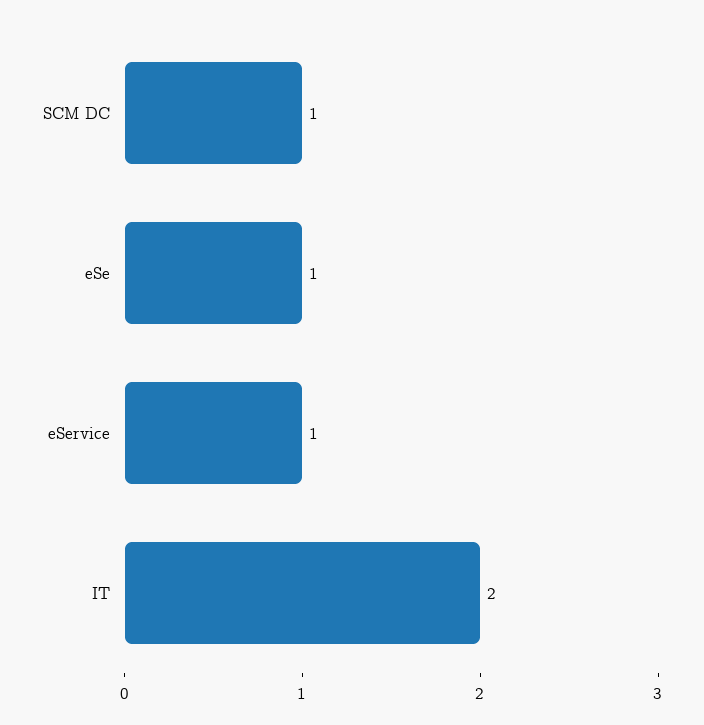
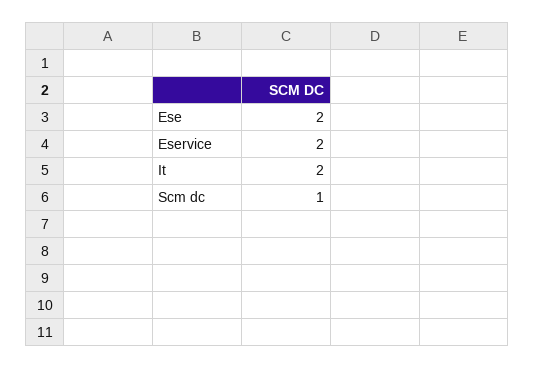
eSe: 1 -> 2
eService: 1 -> 2

